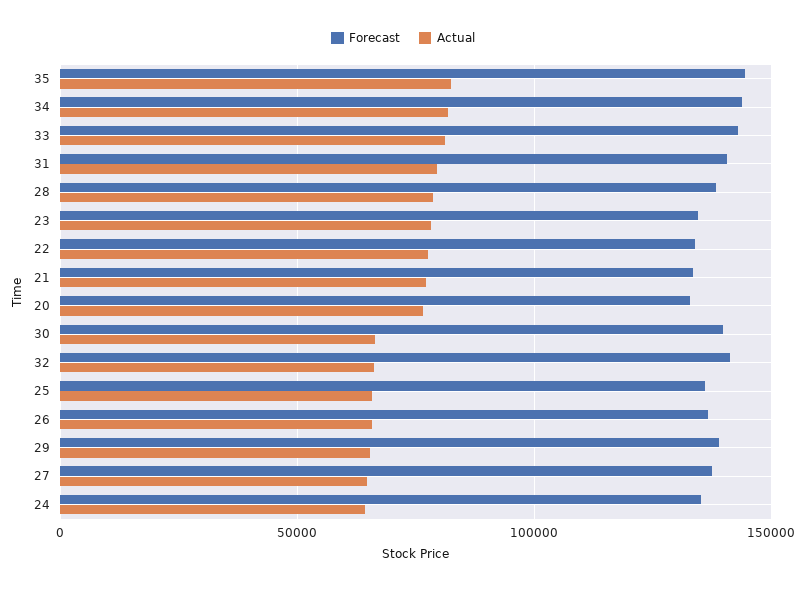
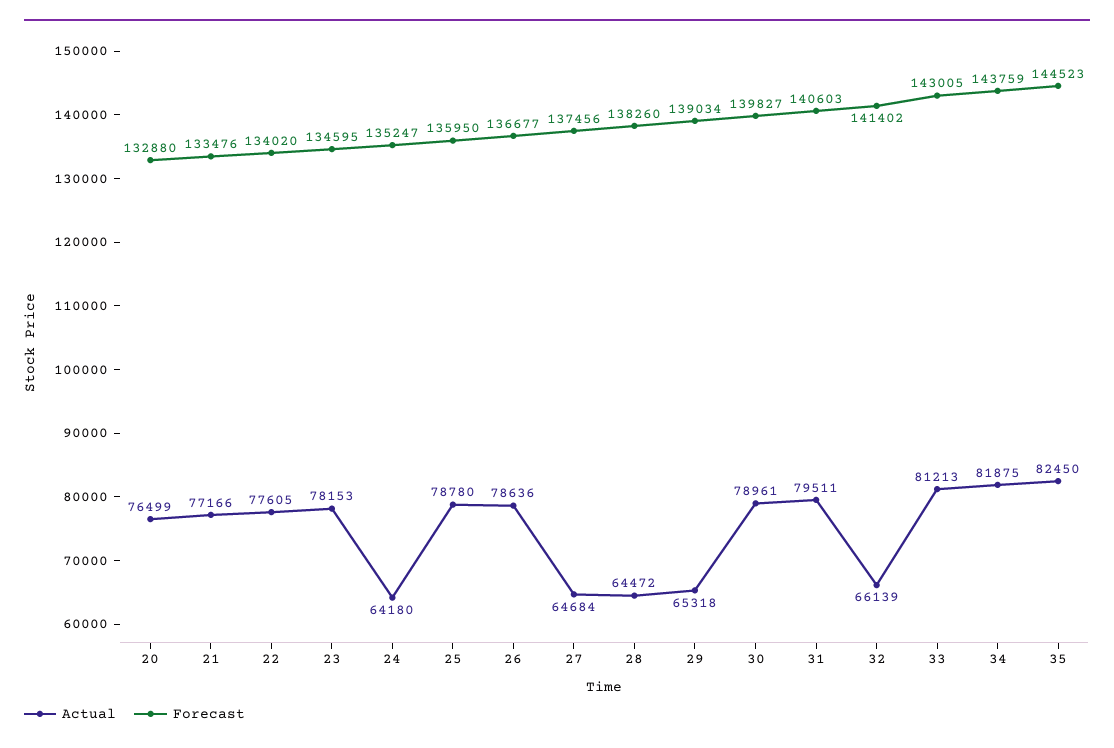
Actual, 28: 80000 -> 64472
Actual, 30: 65000 -> 78961
Actual, 25: 65000 -> 78780
Actual, 26: 65000 -> 78636

